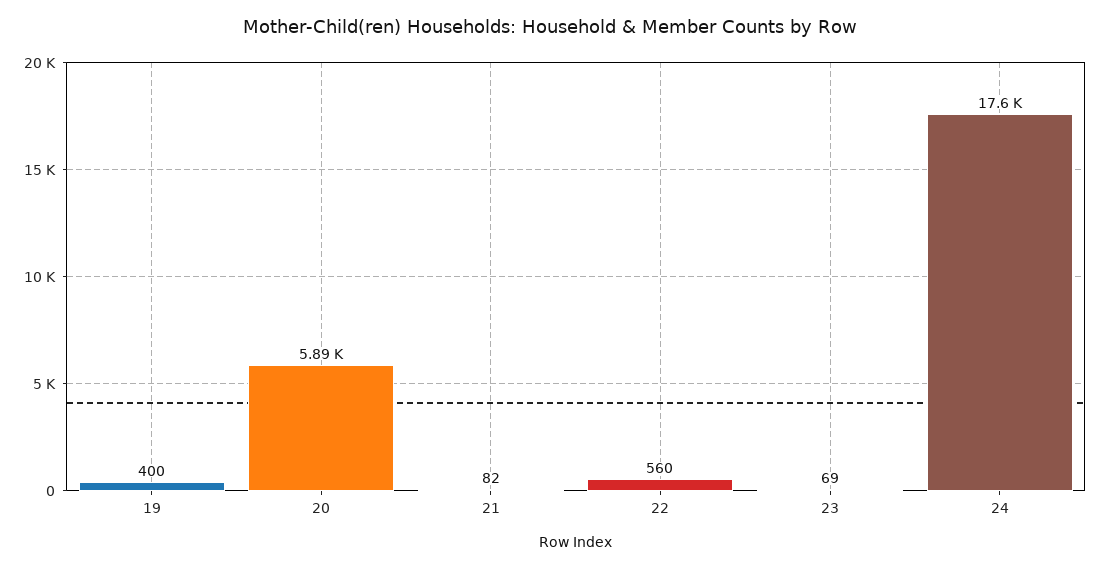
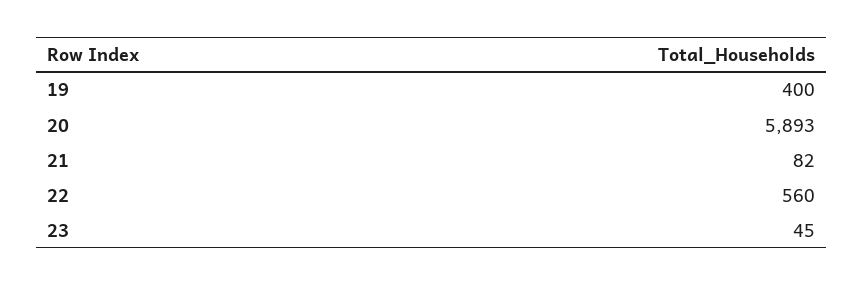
23: 69 -> 45
24: 17600 -> none

